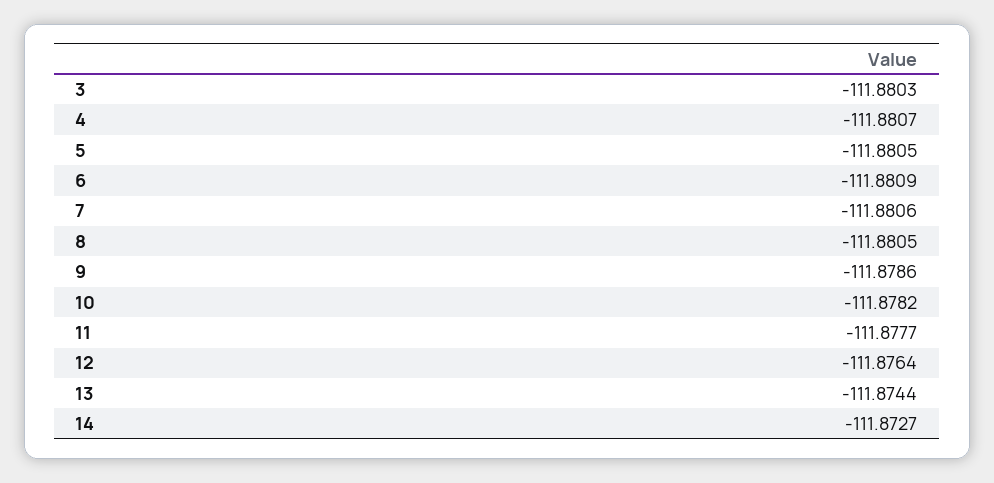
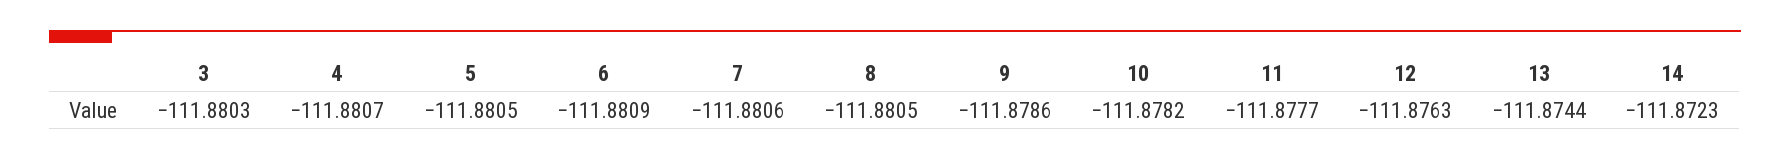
12: -111.8764 -> -111.8763
14: -111.8727 -> -111.8723

